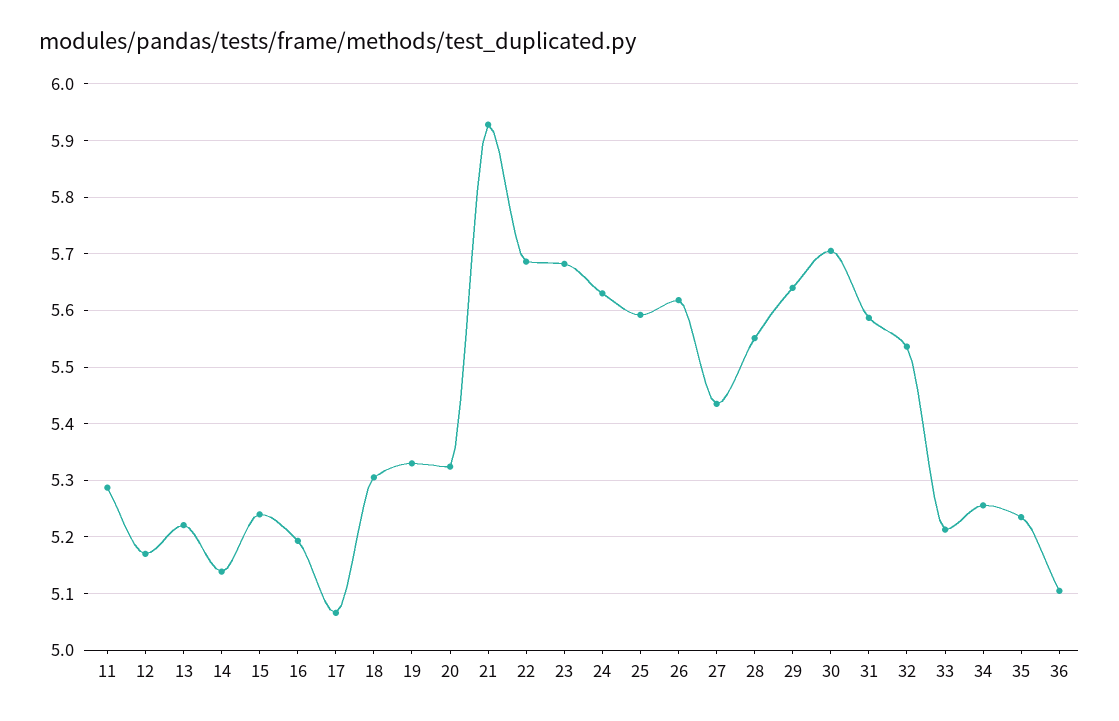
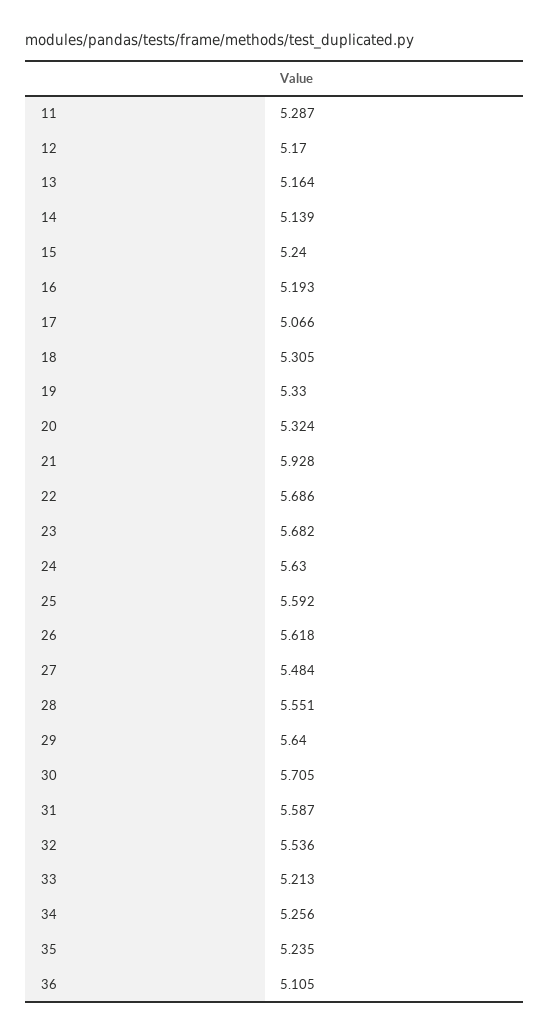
13: 5.22 -> 5.164
27: 5.44 -> 5.484

